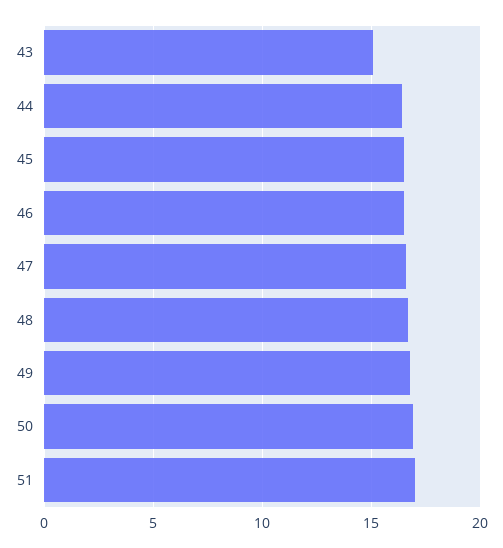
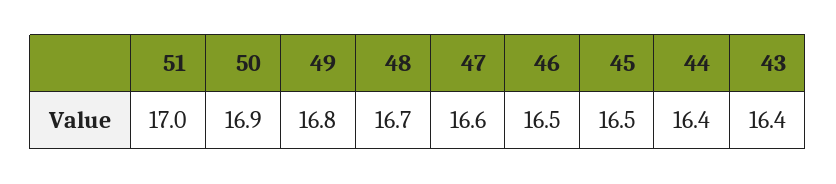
43: 15 -> 16.4

